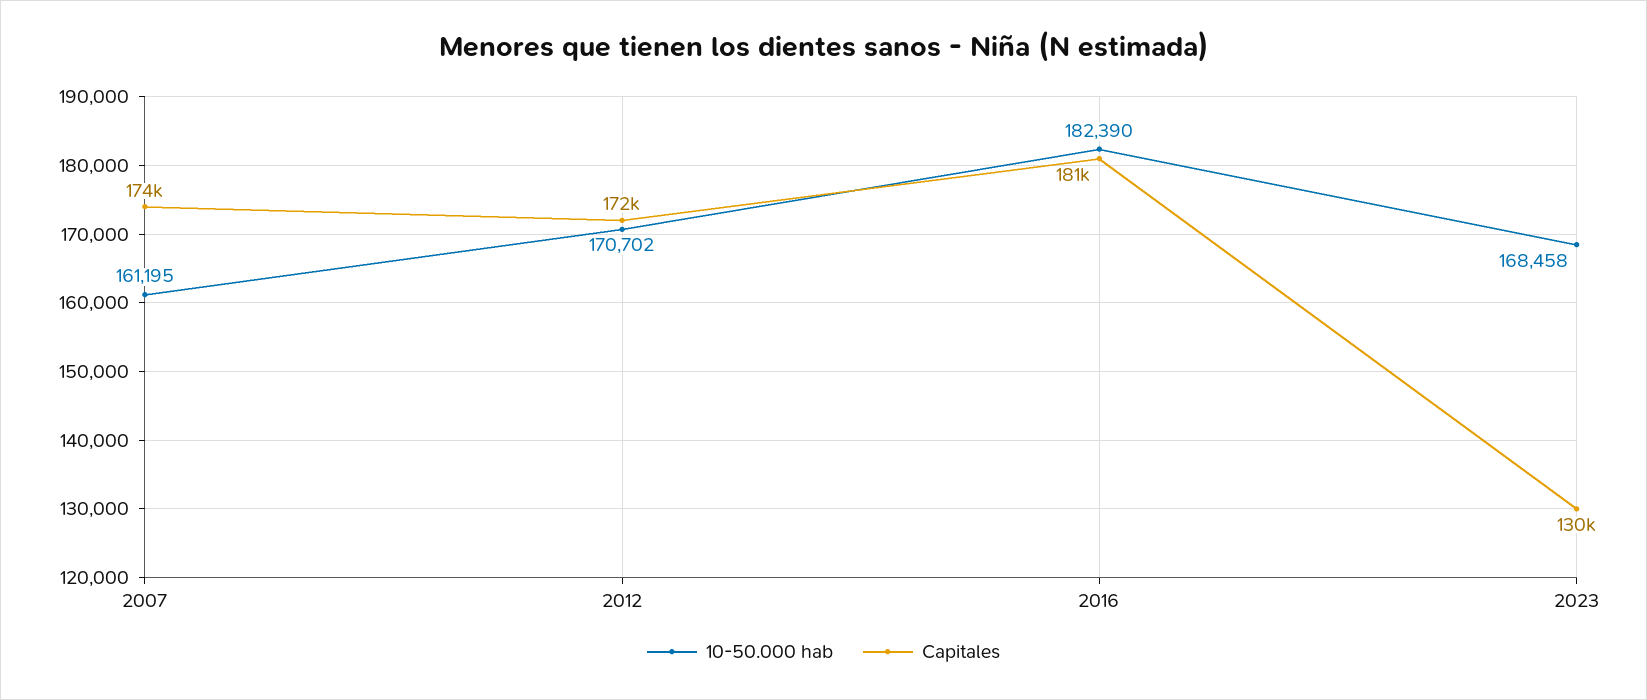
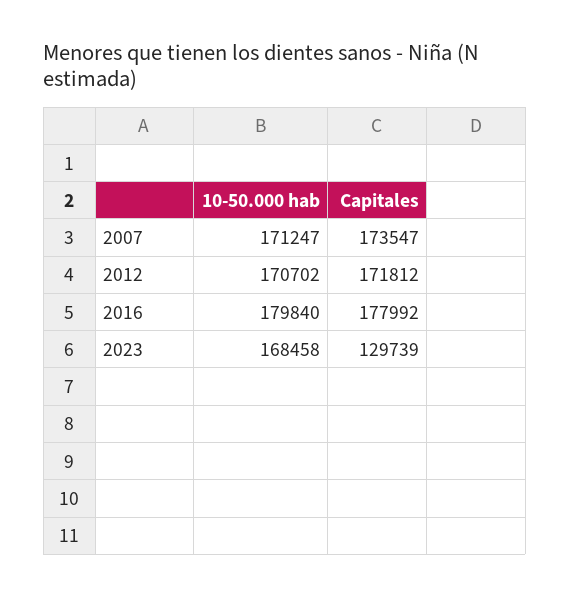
10-50.000 hab, 2007: 161195 -> 171247
10-50.000 hab, 2016: 182390 -> 179840
Capitales, 2016: 181000 -> 177992

